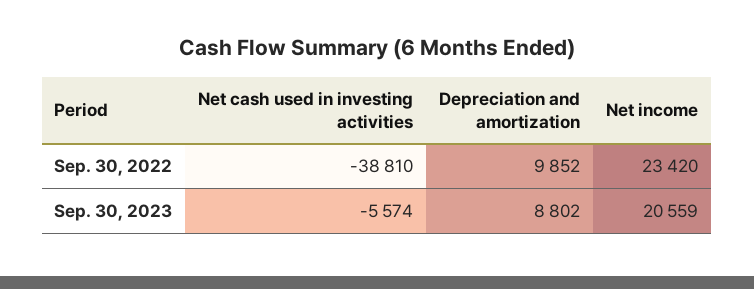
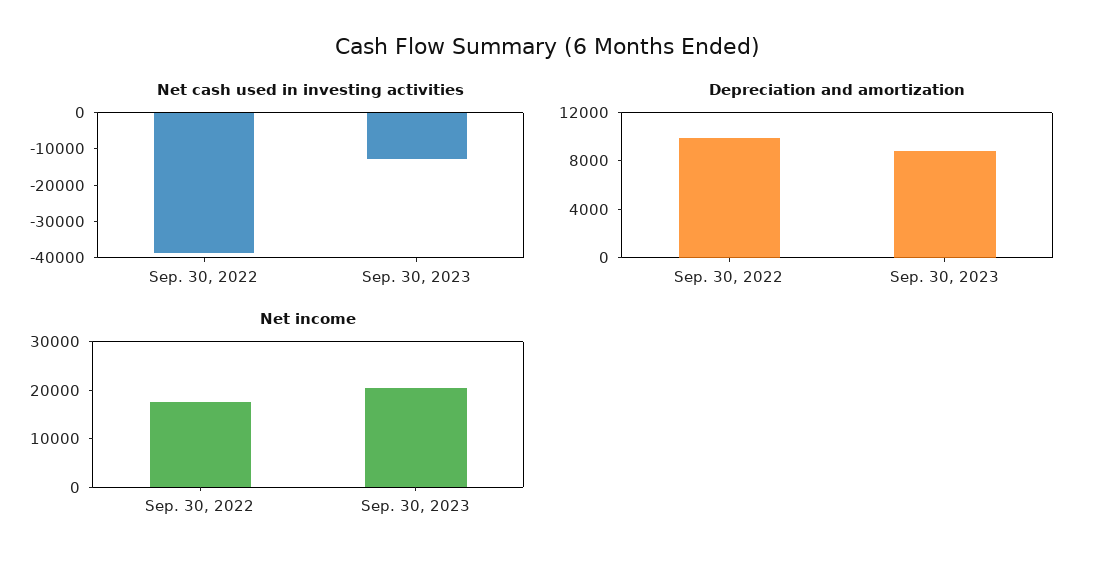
Net income, Sep. 30, 2022: 23420 -> 18000
Net cash used in investing activities, Sep. 30, 2023: -5574 -> -12500

